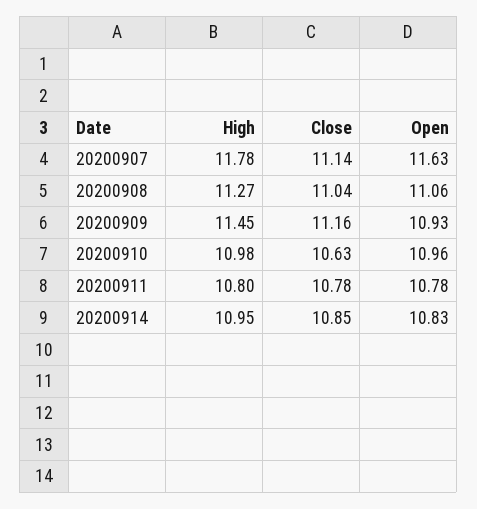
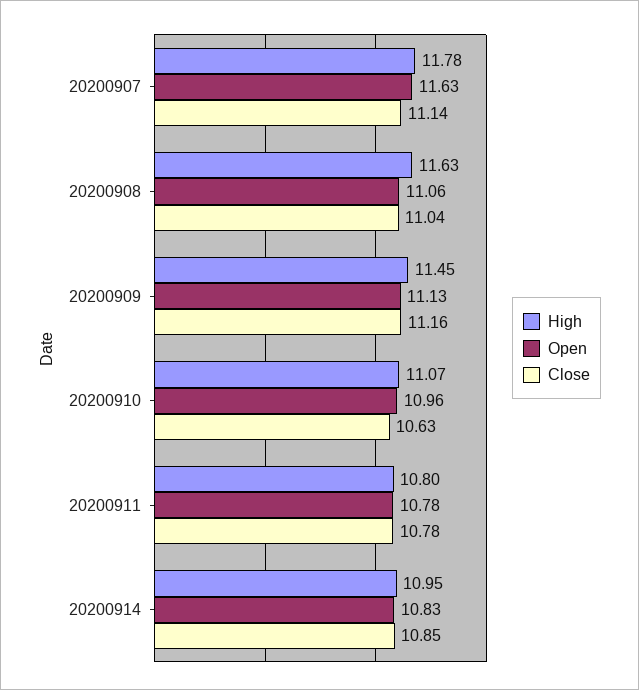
High, 20200908: 11.27 -> 11.63
Open, 20200909: 10.93 -> 11.13
High, 20200910: 10.98 -> 11.07

